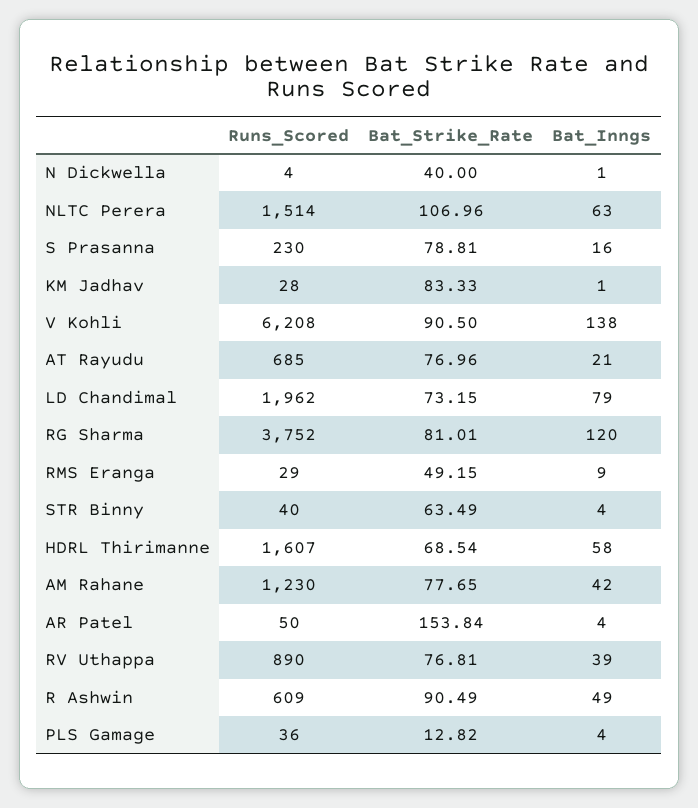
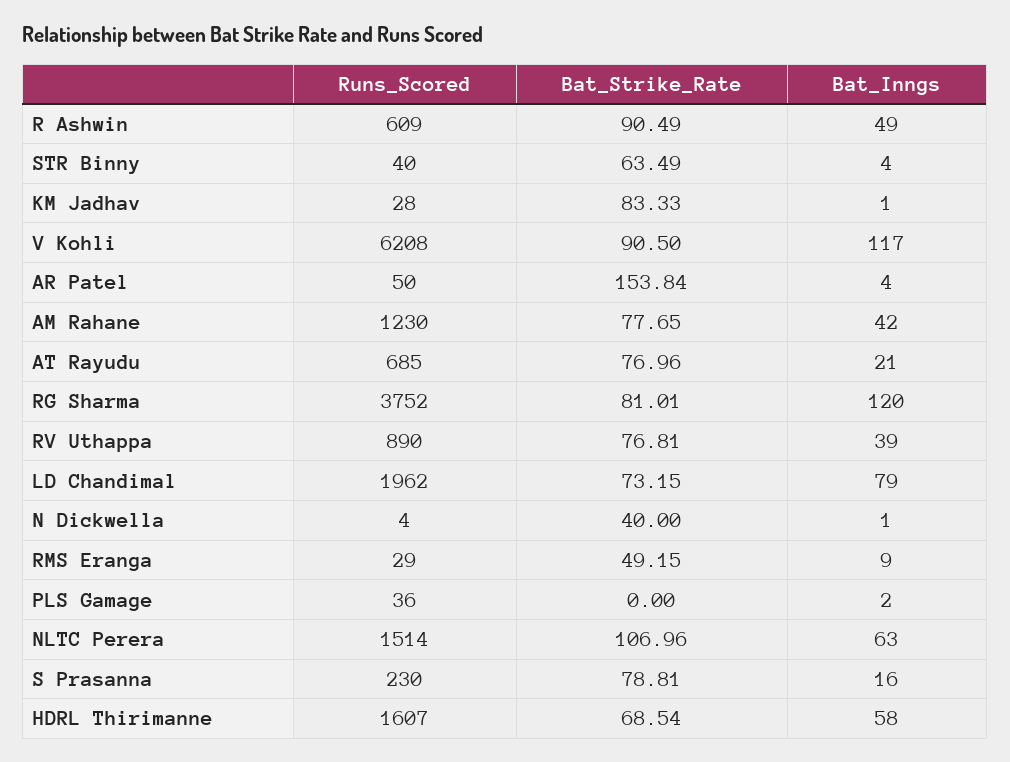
Bat_Inngs, V Kohli: 138 -> 117
Bat_Strike_Rate, PLS Gamage: 12.82 -> 0
Bat_Inngs, PLS Gamage: 4 -> 2

